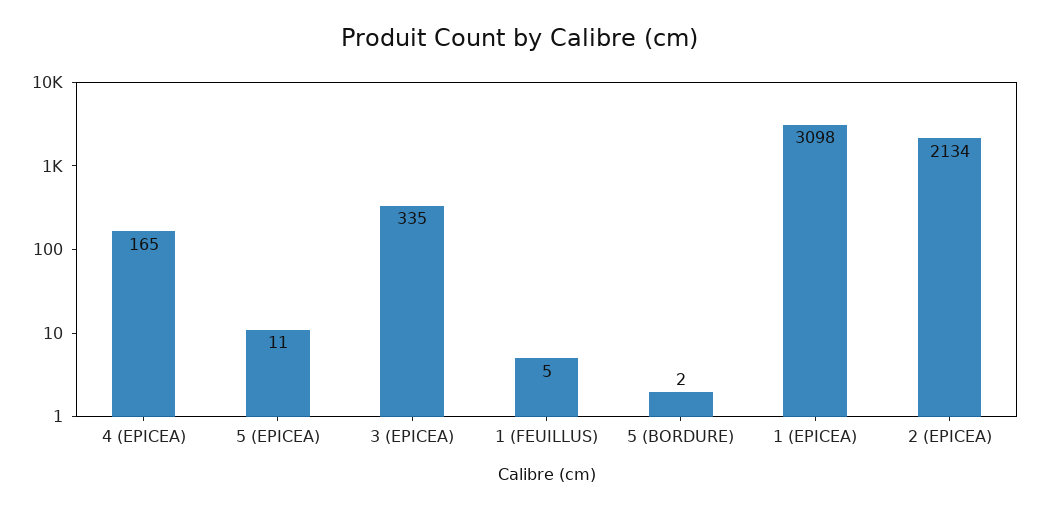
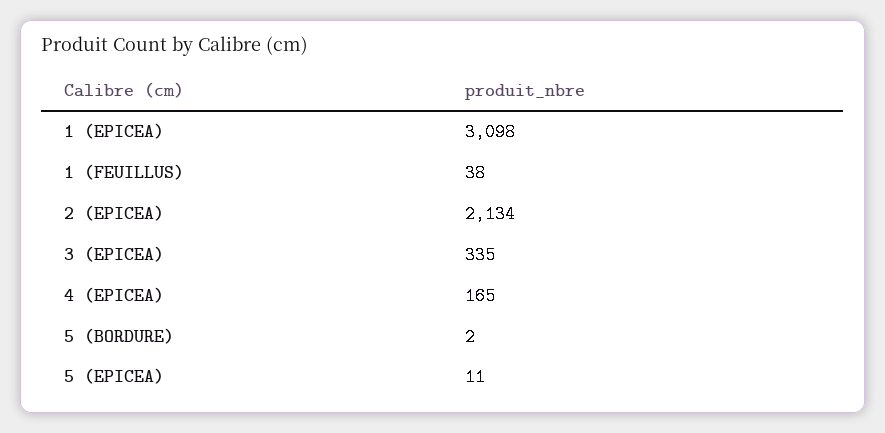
1 (FEUILLUS): 5 -> 38

